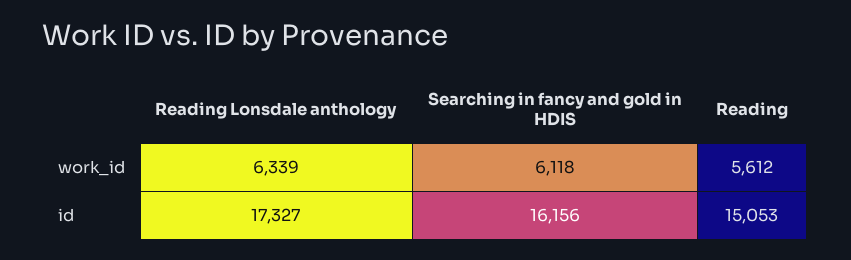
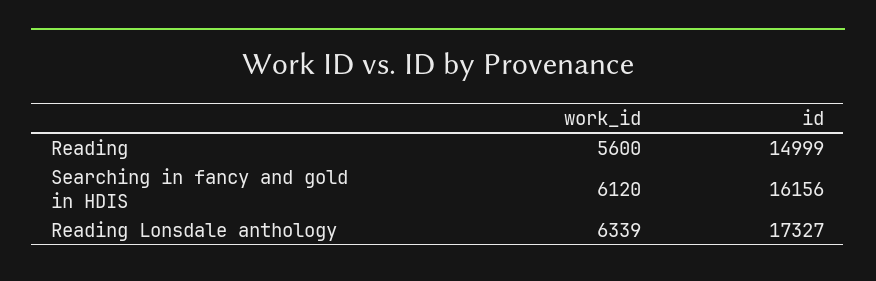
Searching in fancy and gold in HDIS, work_id: 6118 -> 6120
Reading, work_id: 5612 -> 5600
Reading, id: 15053 -> 14999

